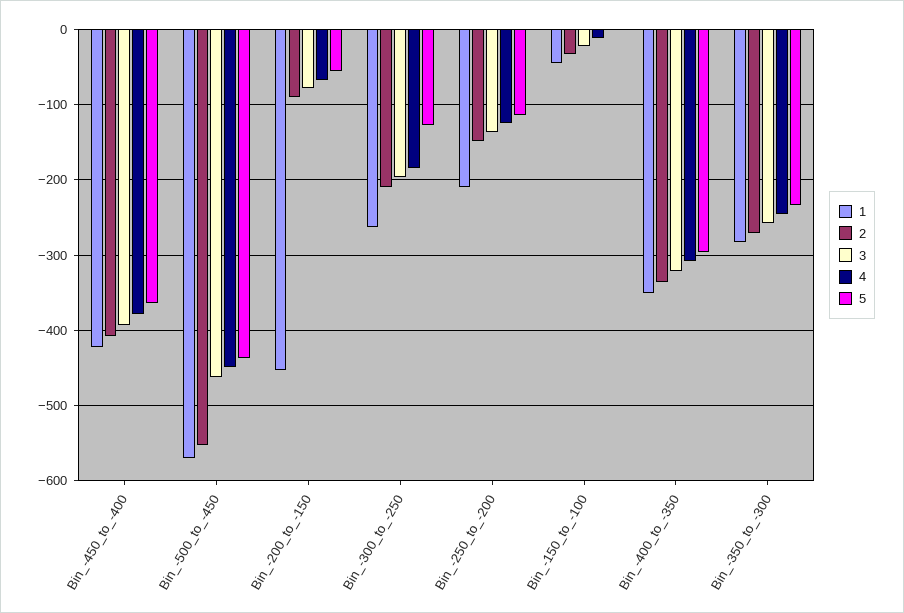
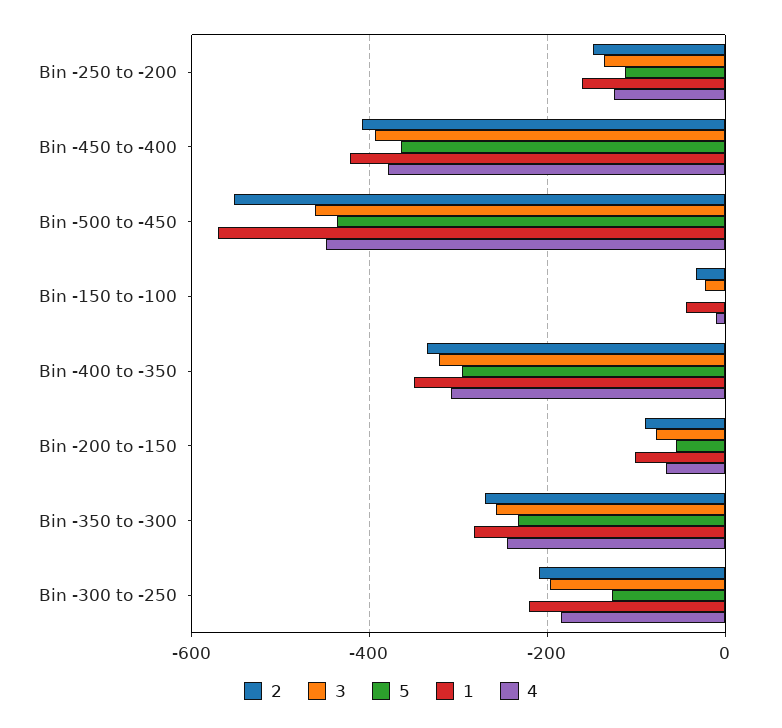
1, Bin_-200_to_-150: -450 -> -100
1, Bin_-300_to_-250: -260 -> -220
1, Bin_-250_to_-200: -210 -> -160

